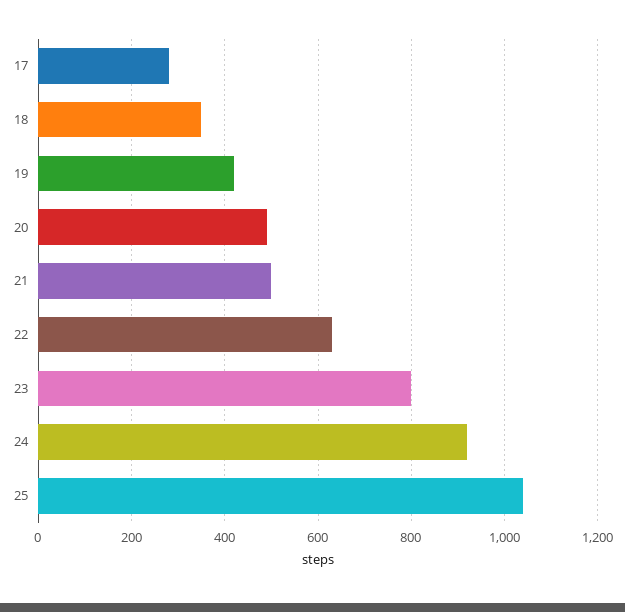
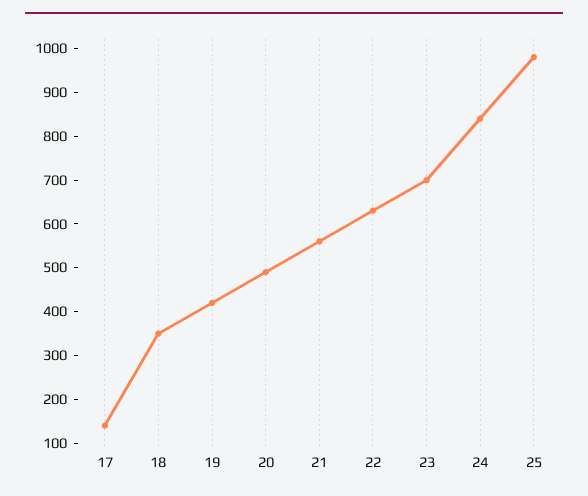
17: 280 -> 140
21: 500 -> 560
23: 800 -> 700
24: 920 -> 840
25: 1040 -> 980

